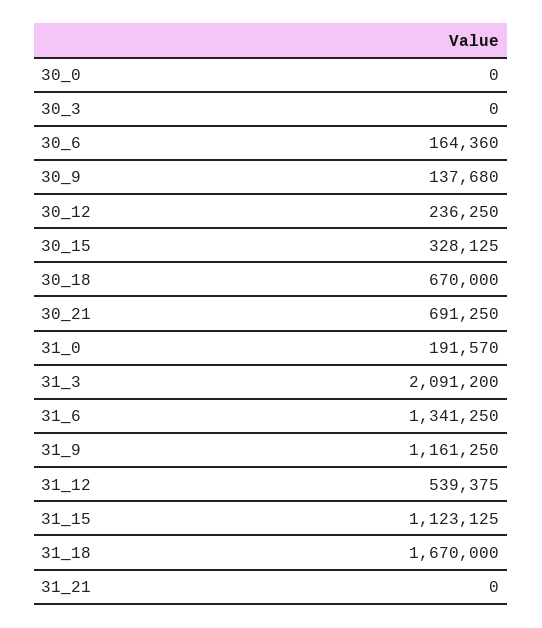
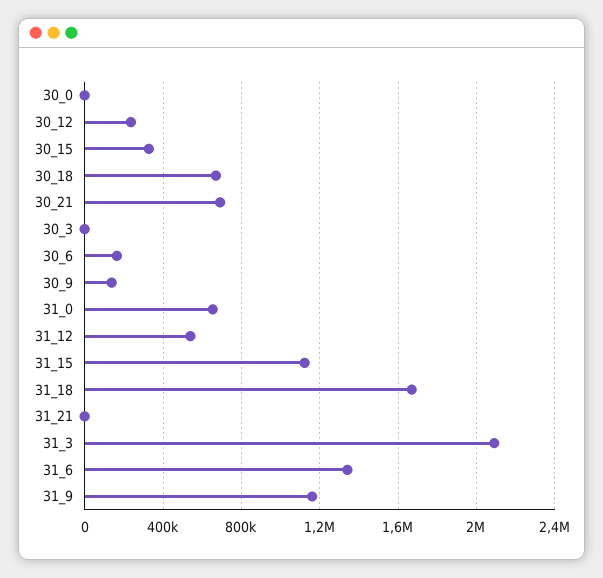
31_0: 191570 -> 650000

